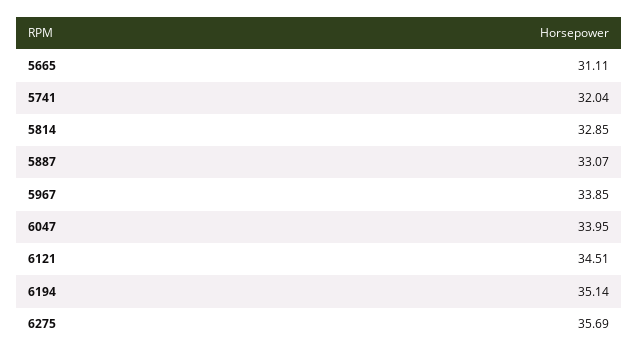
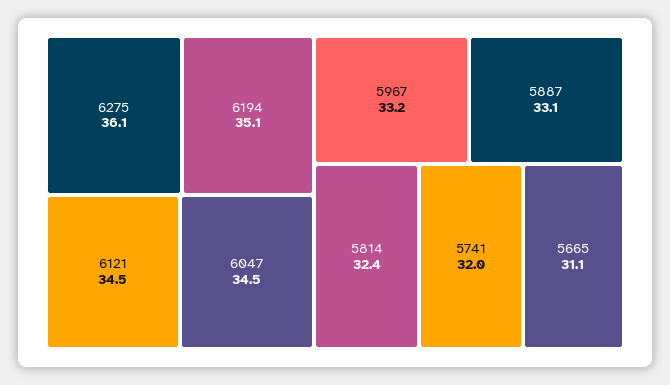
5814: 32.85 -> 32.4
5967: 33.85 -> 33.2
6047: 33.95 -> 34.5
6275: 35.69 -> 36.1

